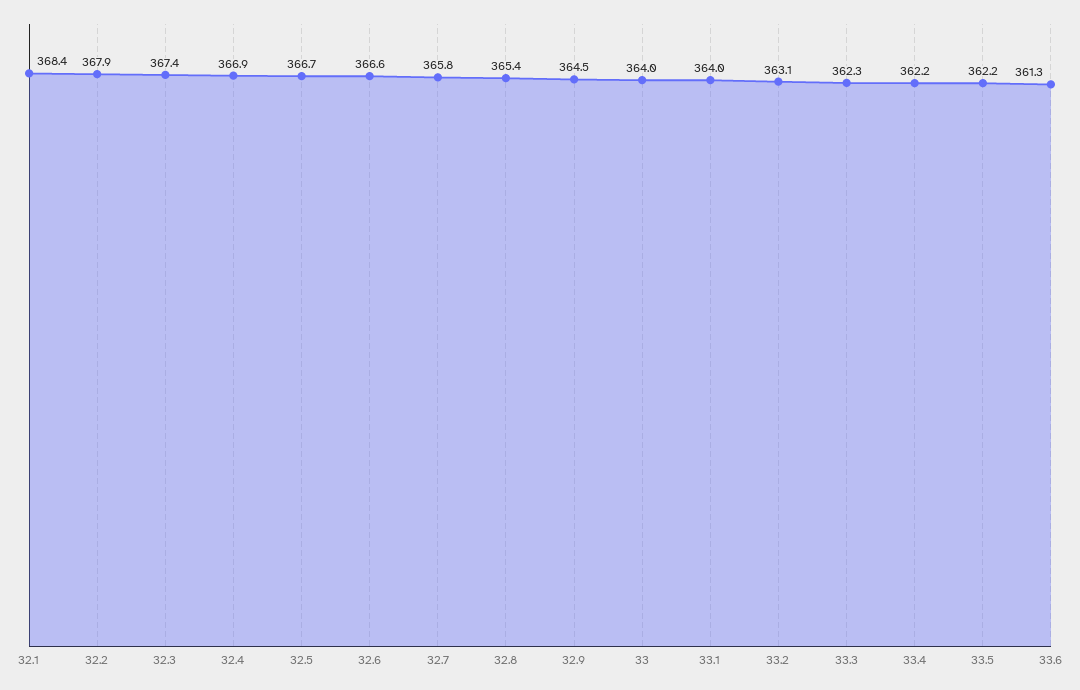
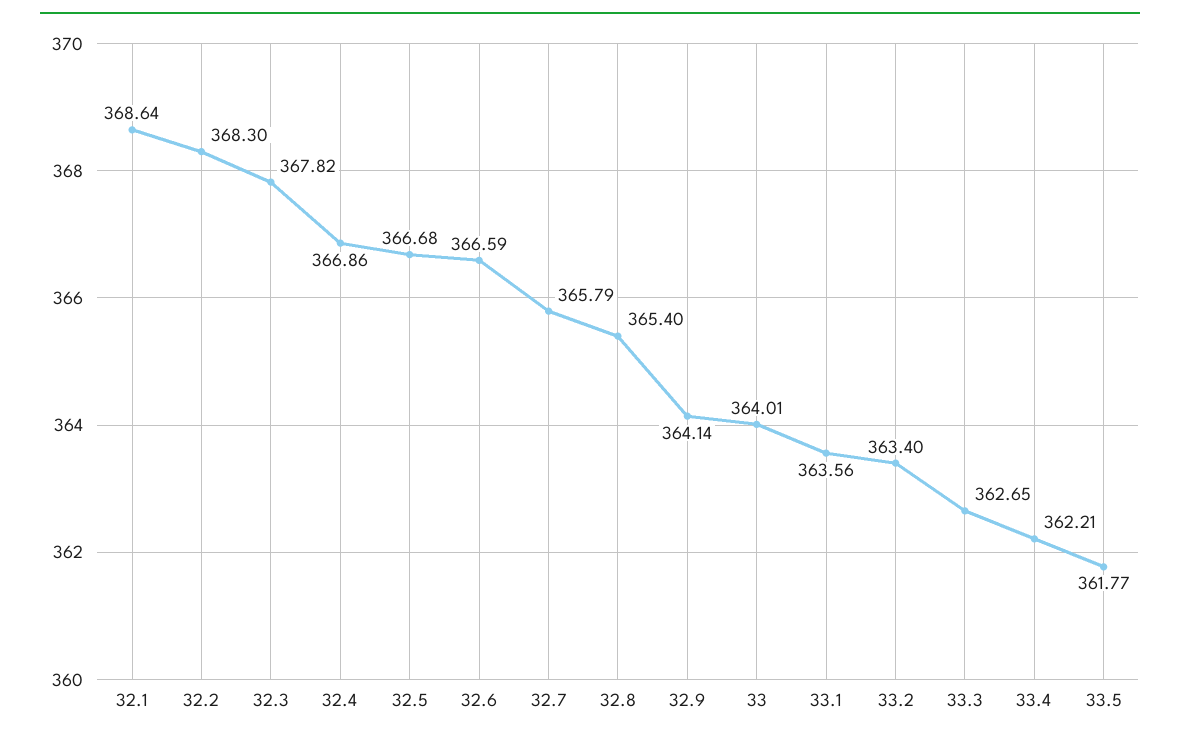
32.1: 368.4 -> 368.64
32.2: 367.9 -> 368.3
32.3: 367.4 -> 367.82
32.9: 364.5 -> 364.14
33.1: 364 -> 363.56
33.2: 363.1 -> 363.4
33.3: 362.3 -> 362.65
33.5: 362.2 -> 361.77
33.6: 361.3 -> none

